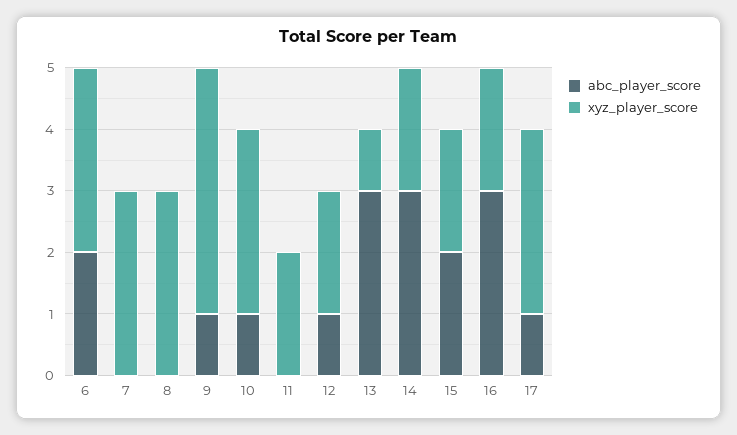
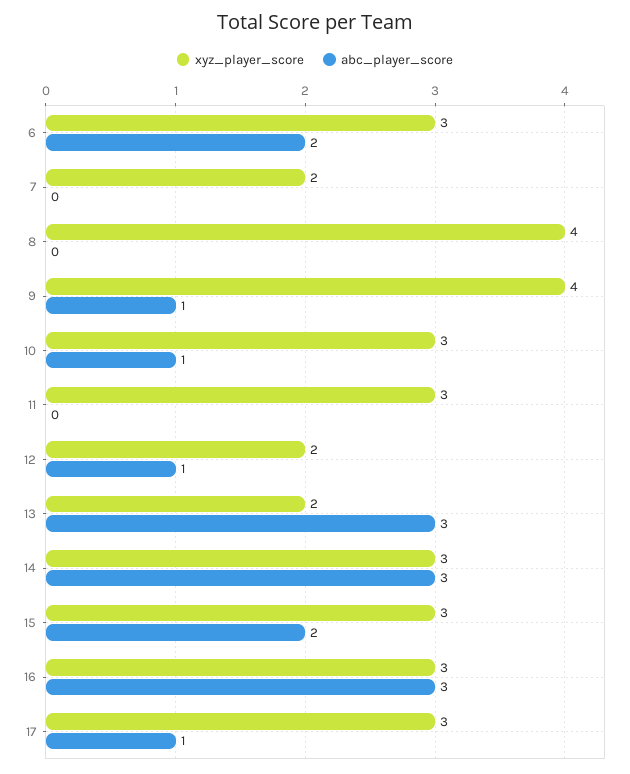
xyz_player_score, 7: 3 -> 2
xyz_player_score, 8: 3 -> 4
xyz_player_score, 11: 2 -> 3
xyz_player_score, 13: 1 -> 2
xyz_player_score, 14: 2 -> 3
xyz_player_score, 15: 2 -> 3
xyz_player_score, 16: 2 -> 3

